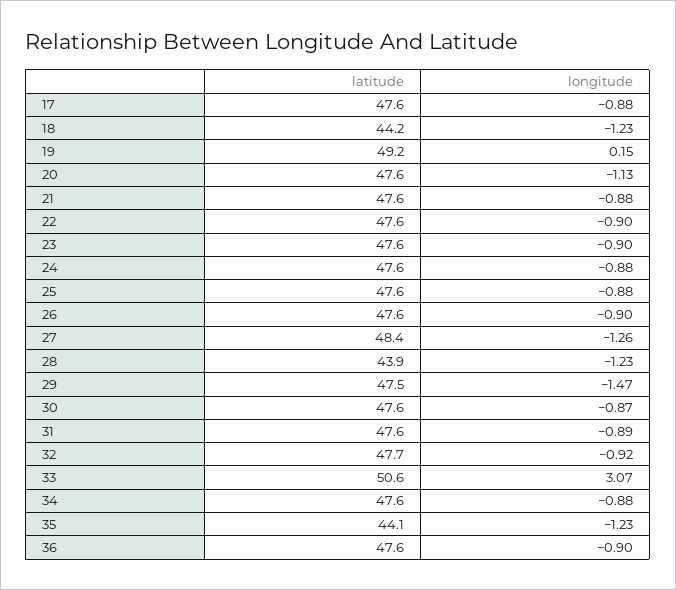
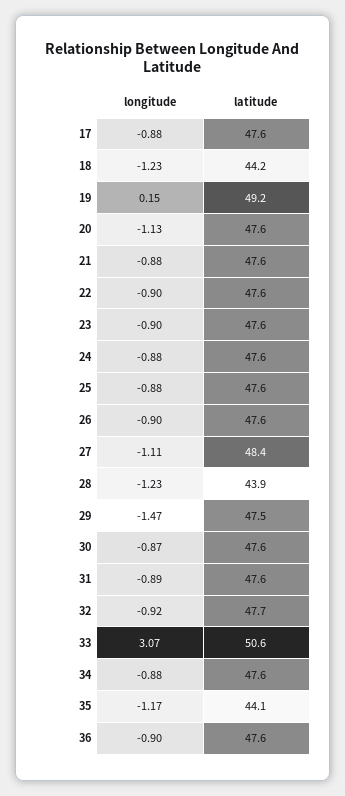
longitude, 27: -1.26 -> -1.11
longitude, 35: -1.23 -> -1.17

